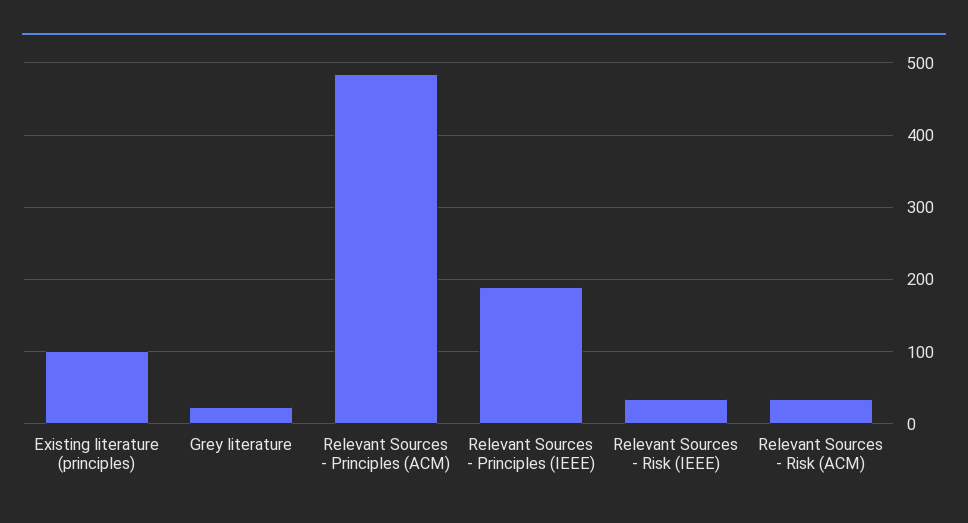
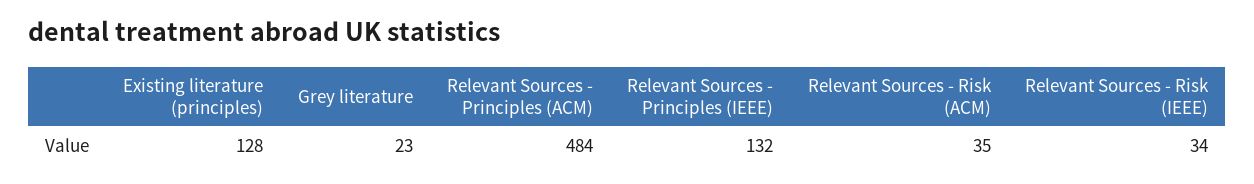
Existing literature (principles): 100 -> 128
Relevant Sources - Principles (IEEE): 190 -> 132

